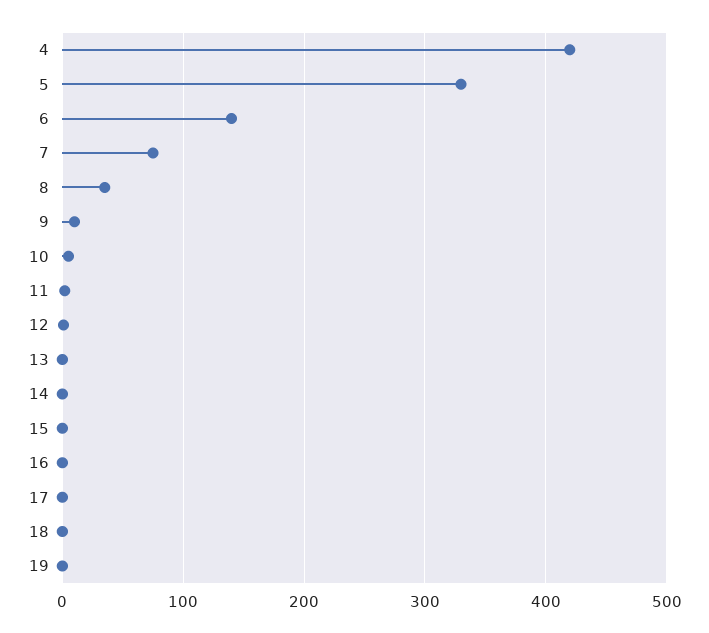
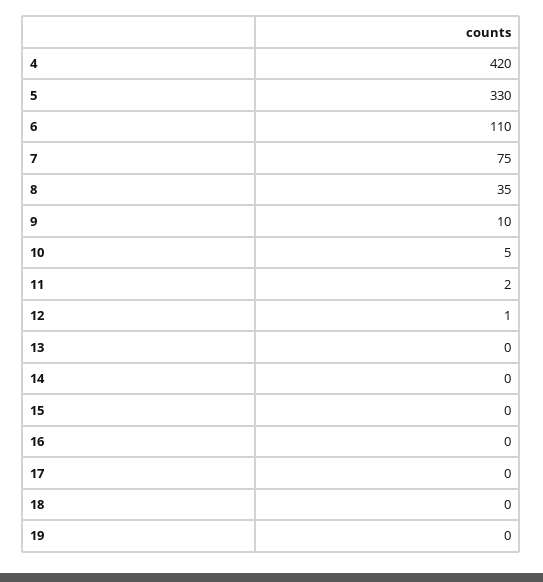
6: 140 -> 110

